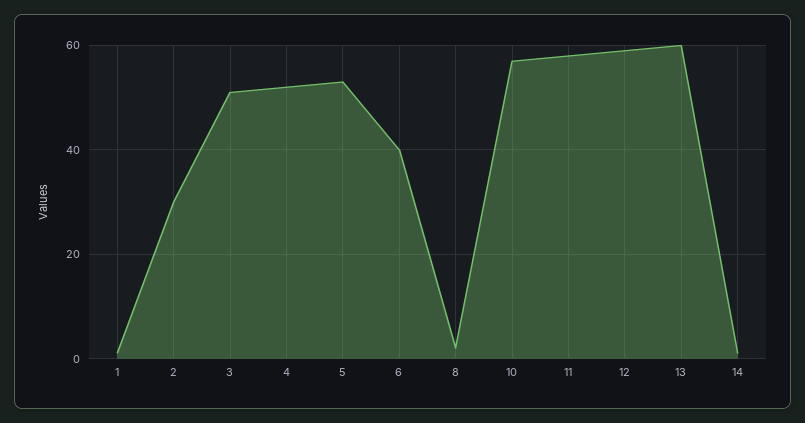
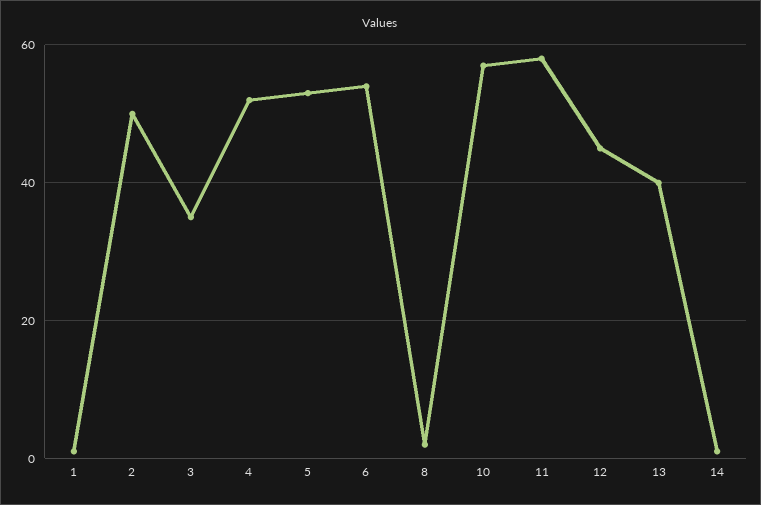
2: 30 -> 50
3: 50 -> 35
6: 40 -> 55
12: 60 -> 45
13: 60 -> 40

